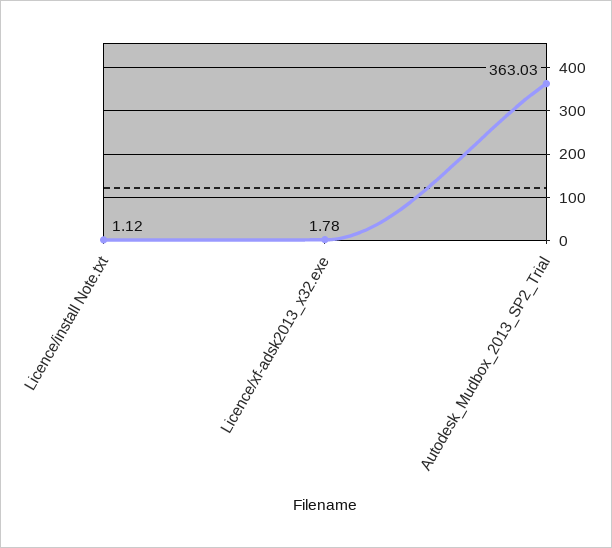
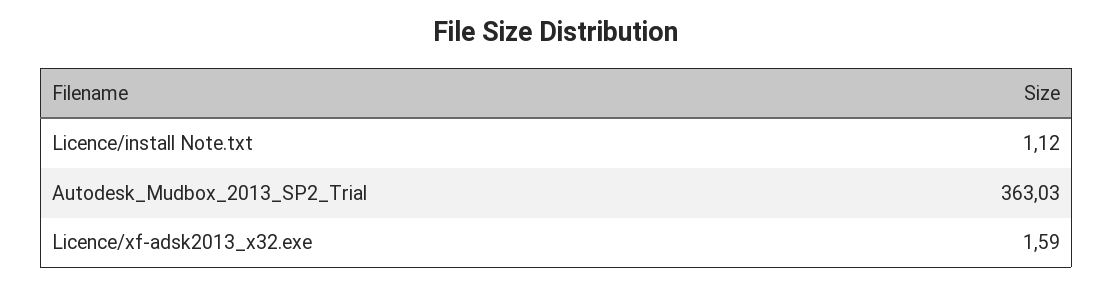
Licence/xf-adsk2013_x32.exe: 1.78 -> 1.59

